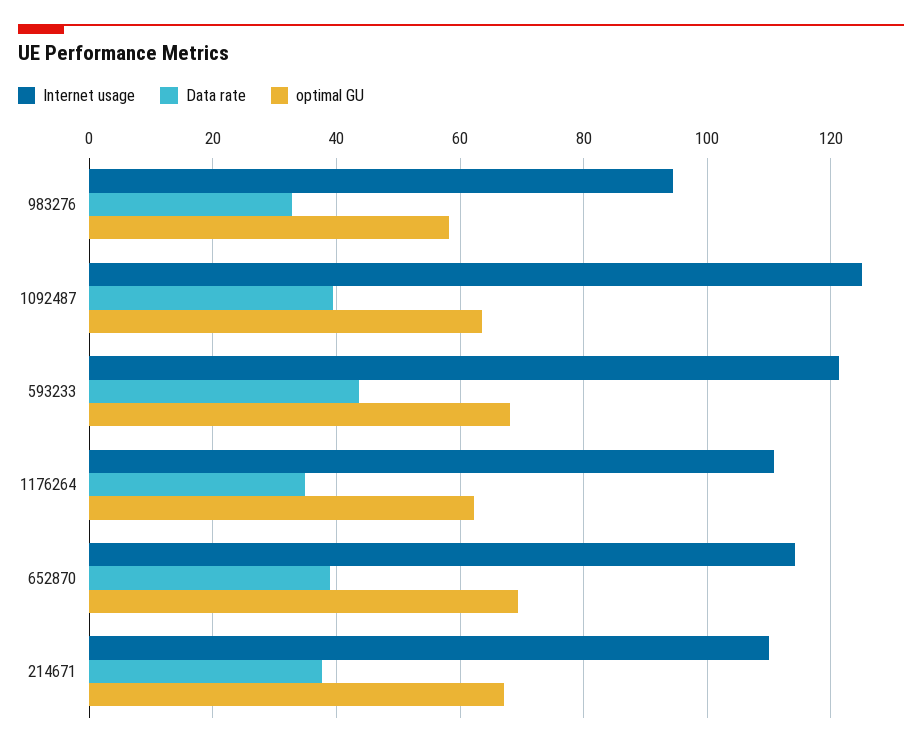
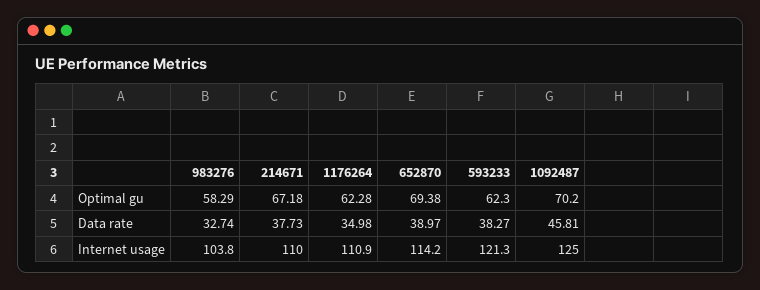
Internet usage, 983276: 94 -> 103.8
Data rate, 1092487: 40 -> 45.81
optimal GU, 1092487: 64 -> 70.2
Data rate, 593233: 44 -> 38.27
optimal GU, 593233: 68 -> 62.3

